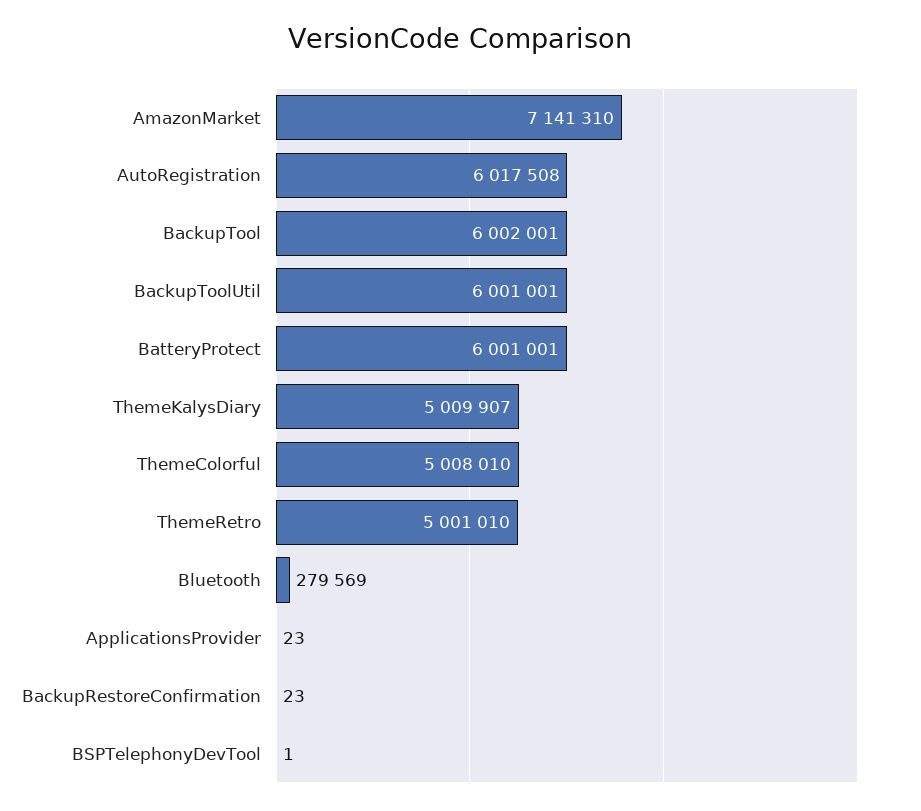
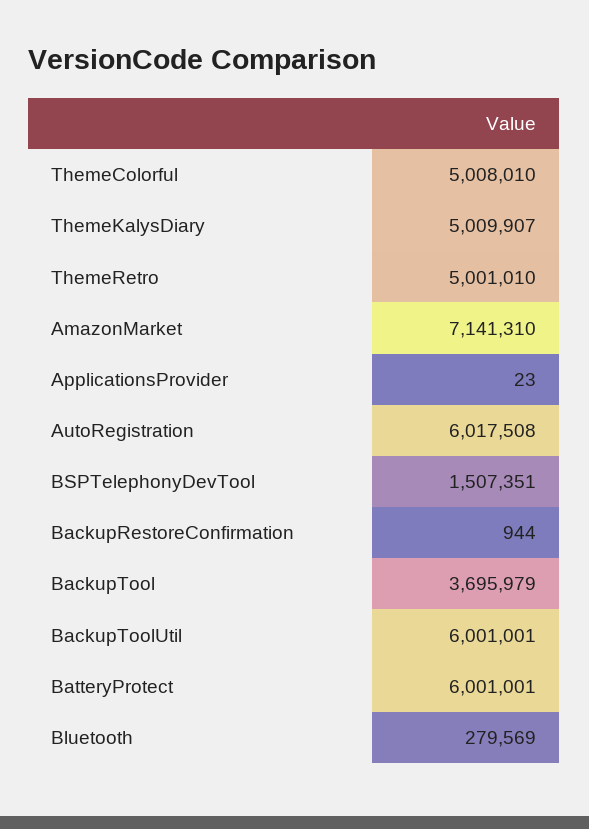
BackupTool: 6002001 -> 3695979
BackupRestoreConfirmation: 23 -> 944
BSPTelephonyDevTool: 1 -> 1507351

